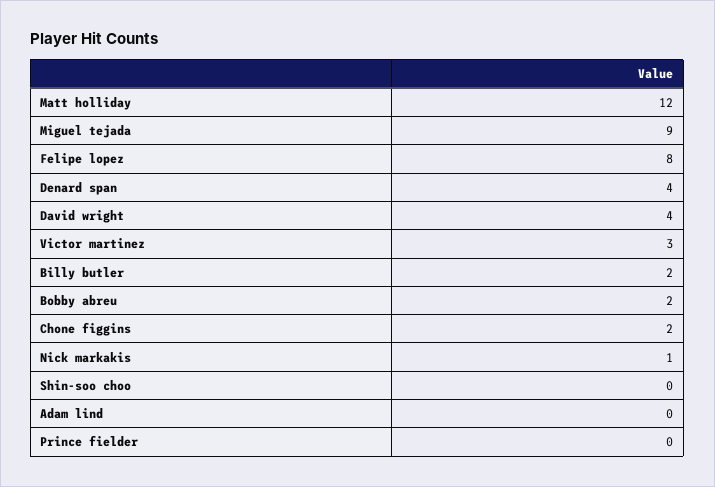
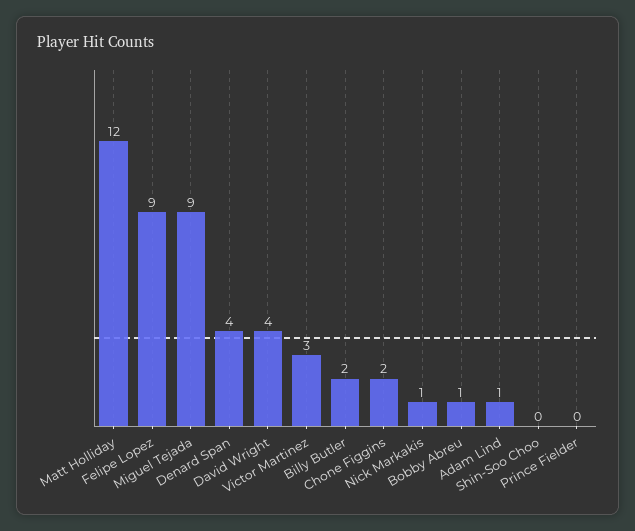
Felipe lopez: 8 -> 9
Bobby abreu: 2 -> 1
Adam lind: 0 -> 1

